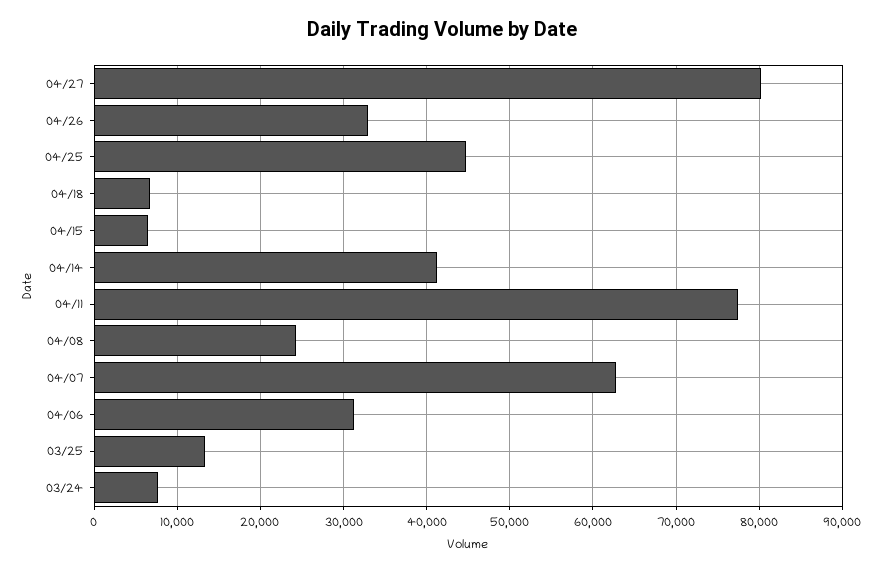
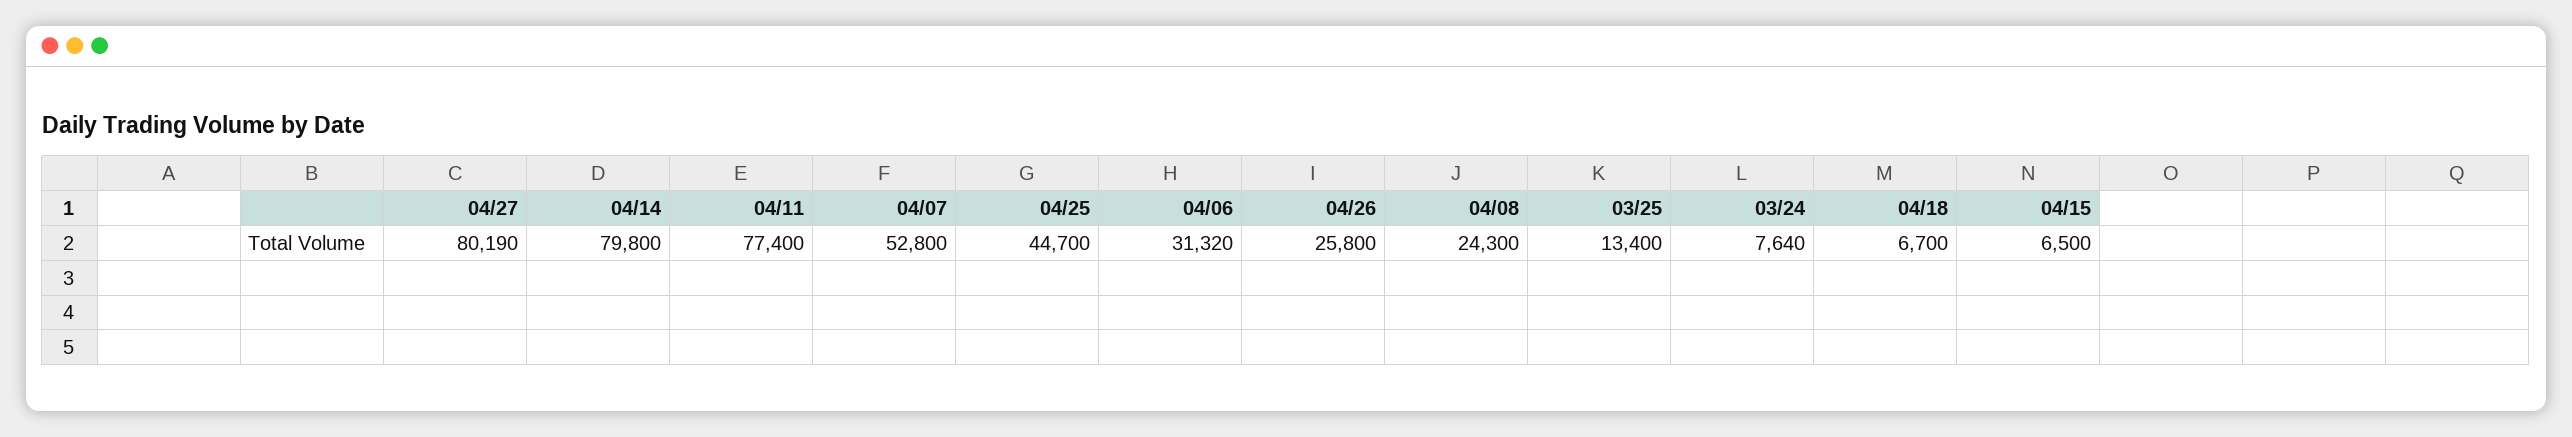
04/26: 33000 -> 25800
04/14: 41000 -> 79800
04/07: 63000 -> 52800

